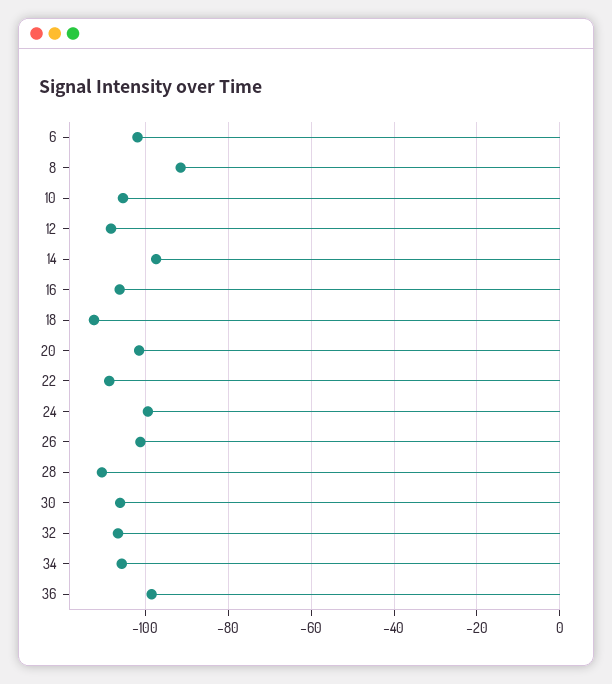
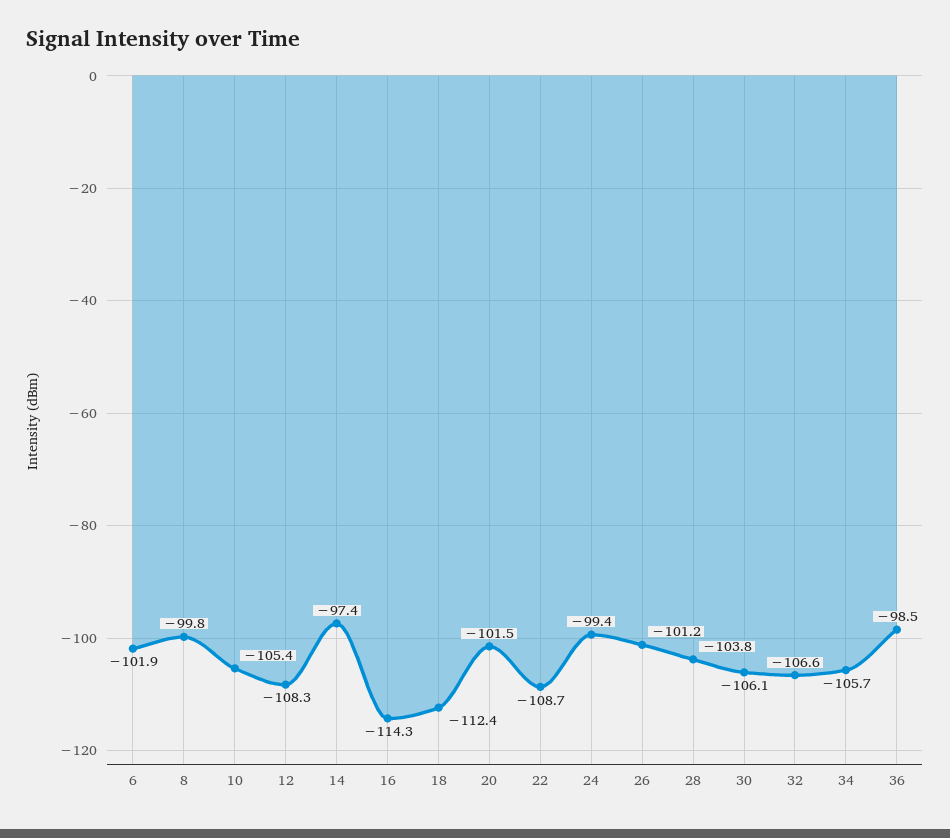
8: -92 -> -99.8
16: -106 -> -114.3
28: -110 -> -103.8

